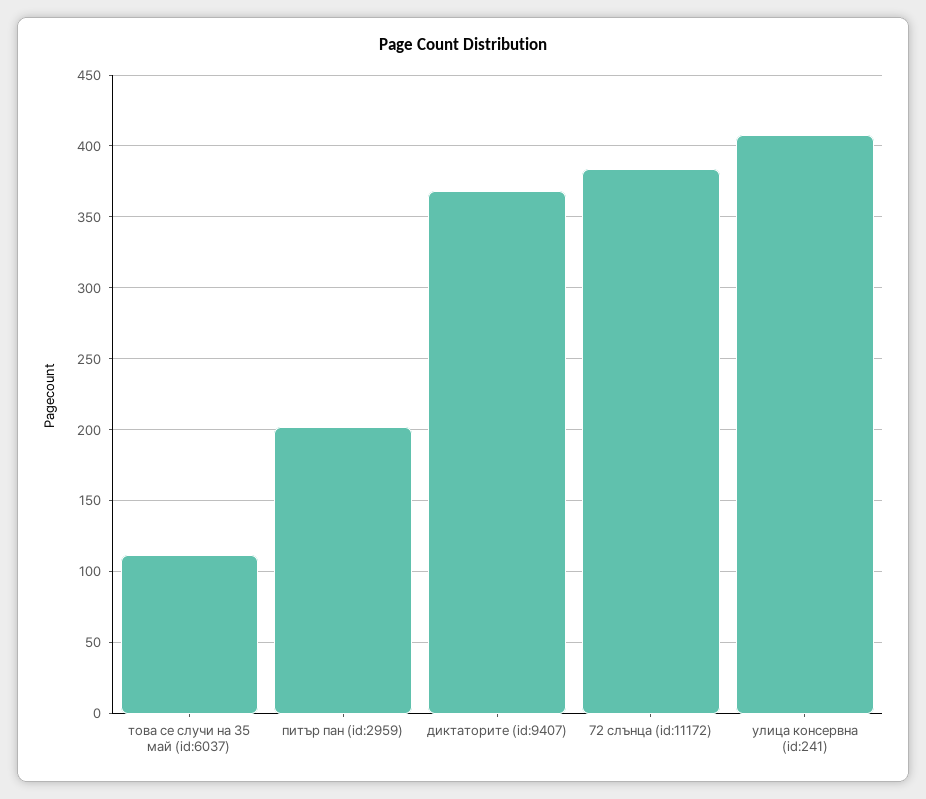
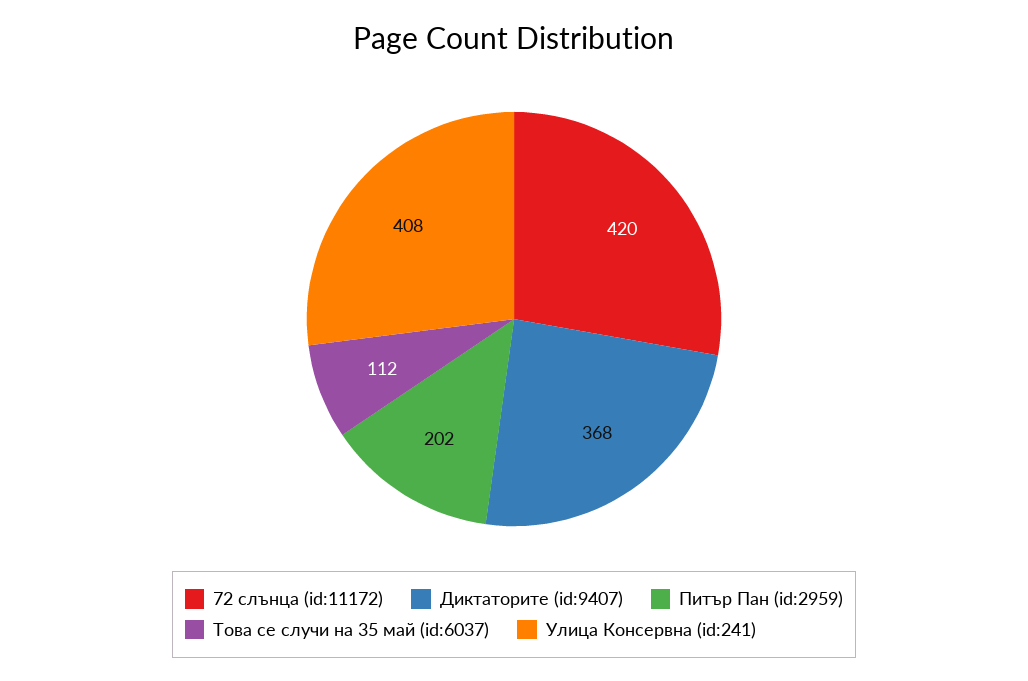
72 слънца (id:11172): 385 -> 420

